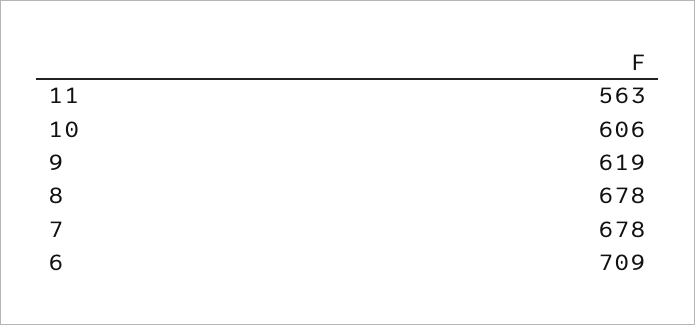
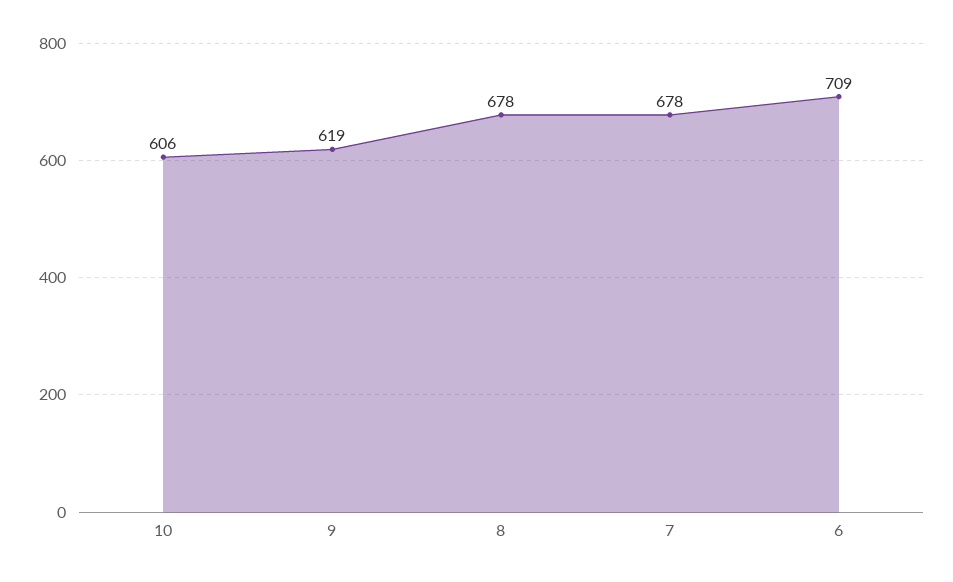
11: 563 -> none

